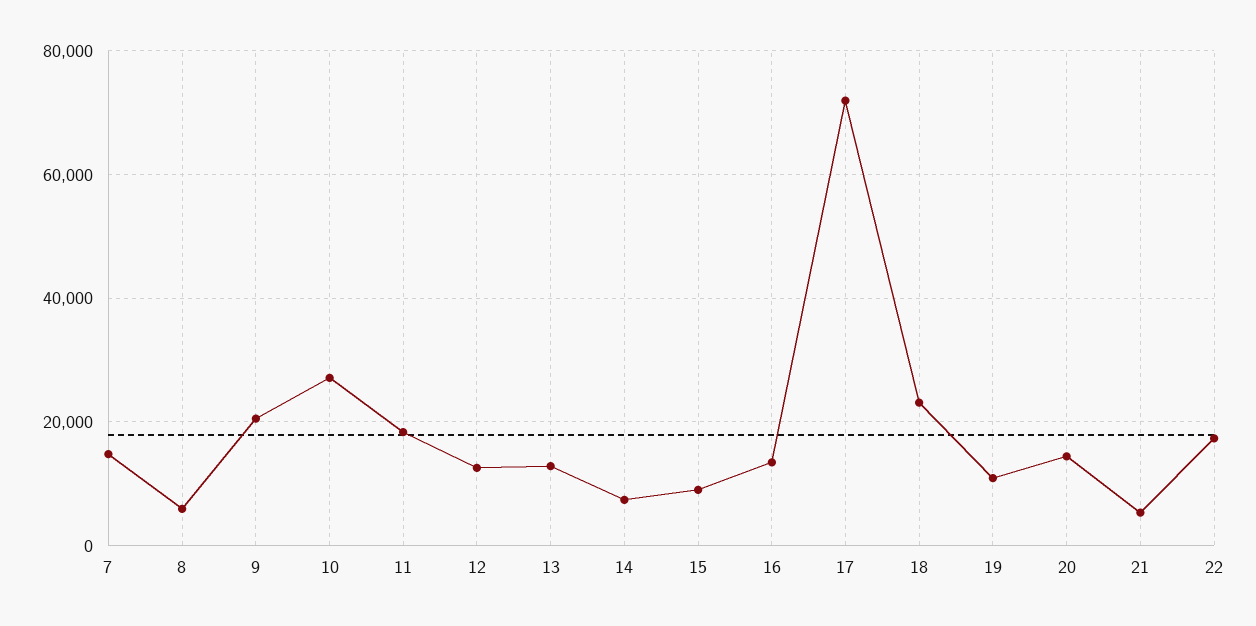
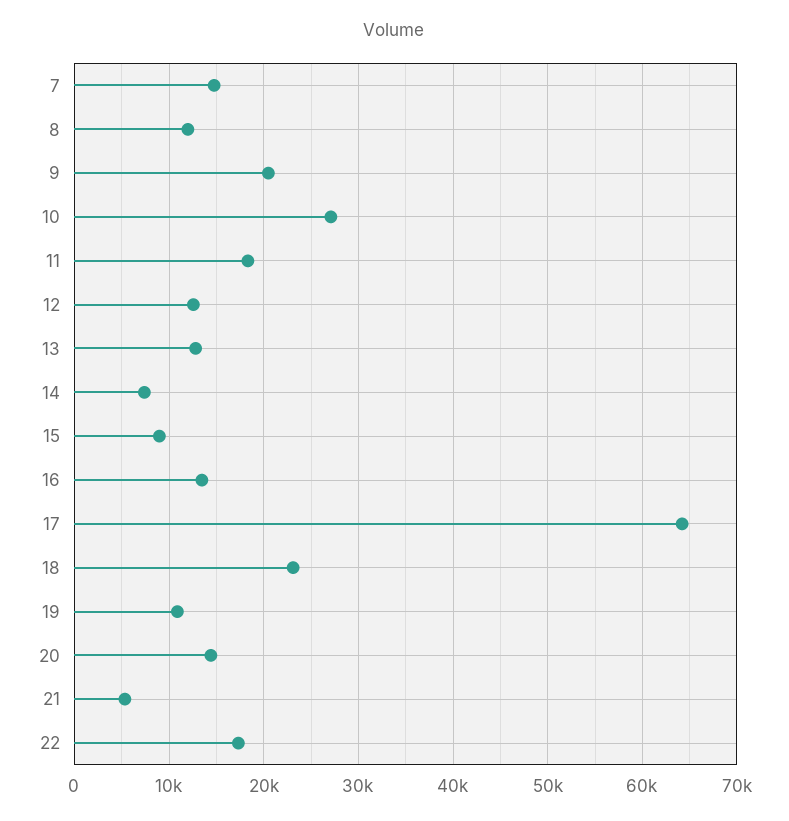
8: 6000 -> 12000
17: 72000 -> 64000

